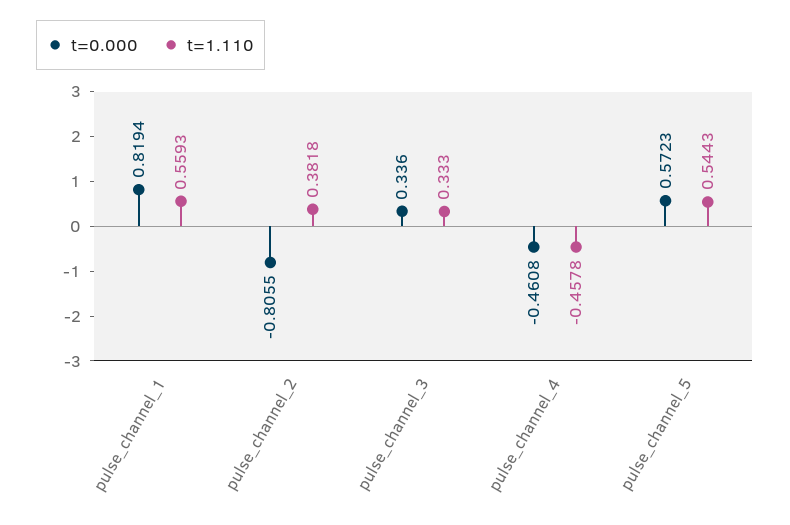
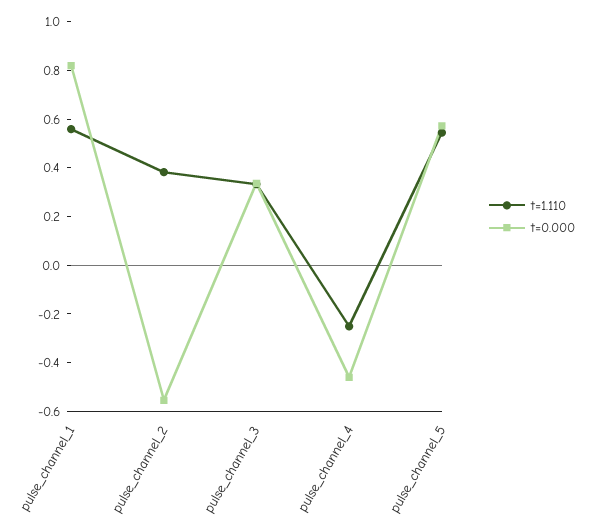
t=0.000, pulse_channel_2: -0.8055 -> -0.55
t=1.110, pulse_channel_4: -0.4578 -> -0.25

